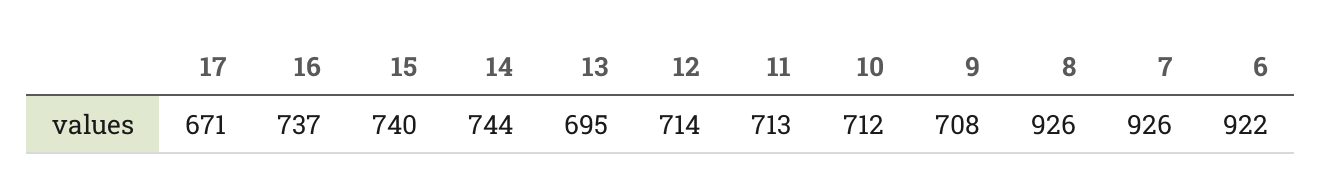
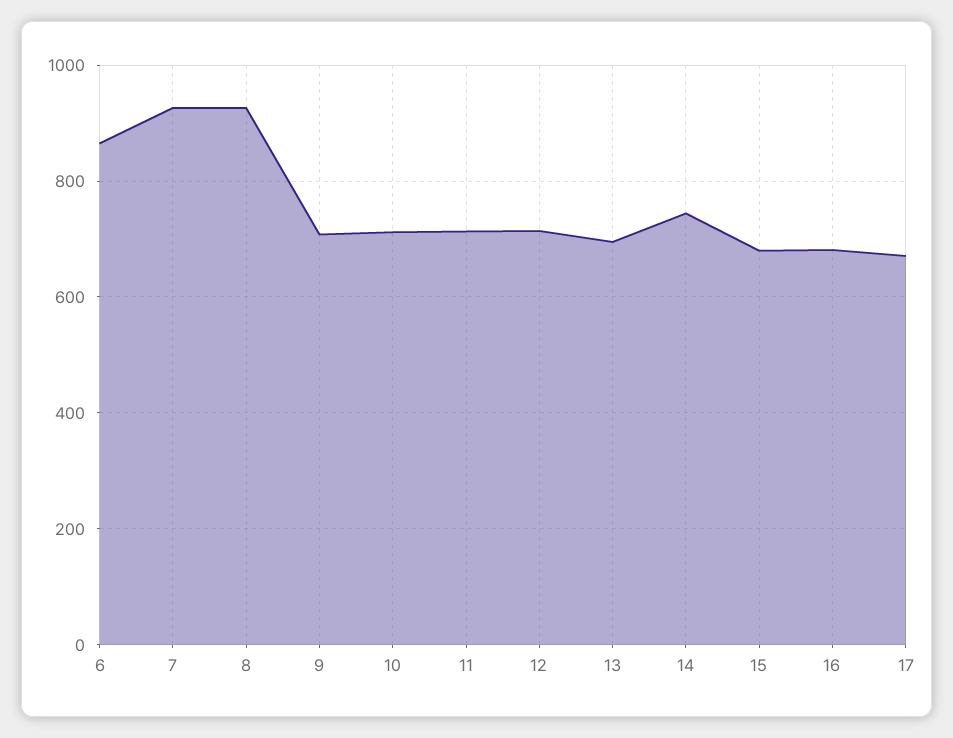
16: 737 -> 680
15: 740 -> 680
6: 922 -> 860

